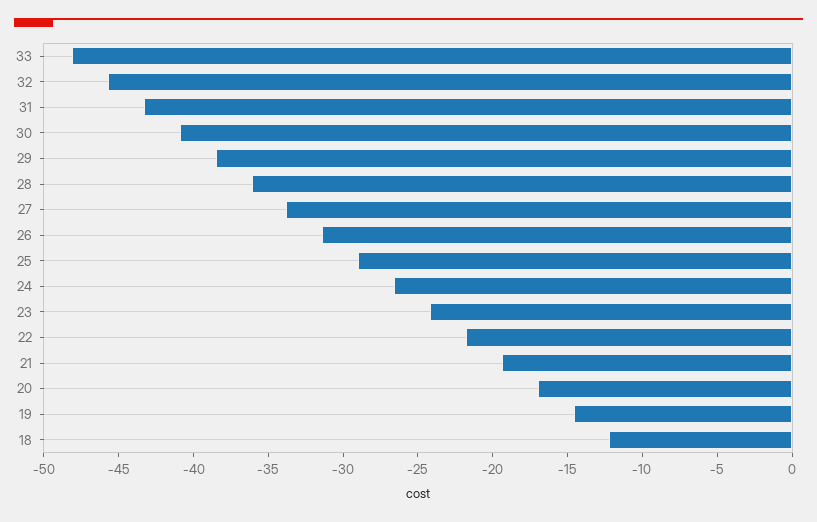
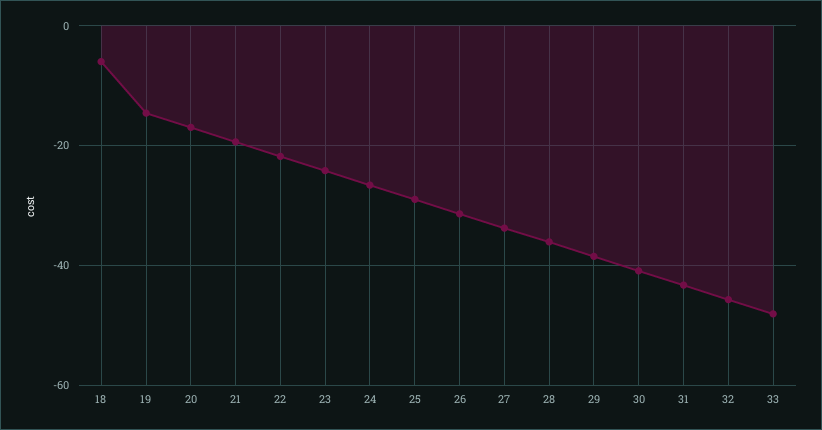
18: -12 -> -6

